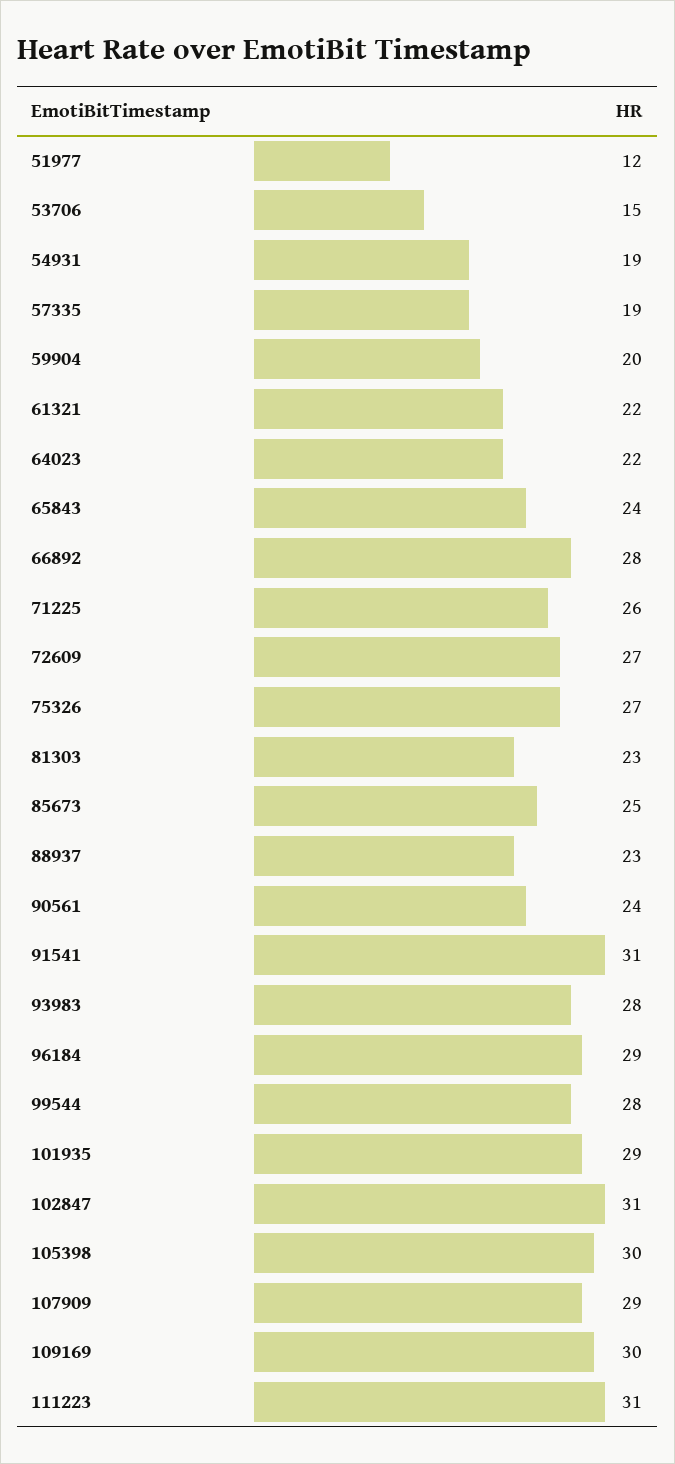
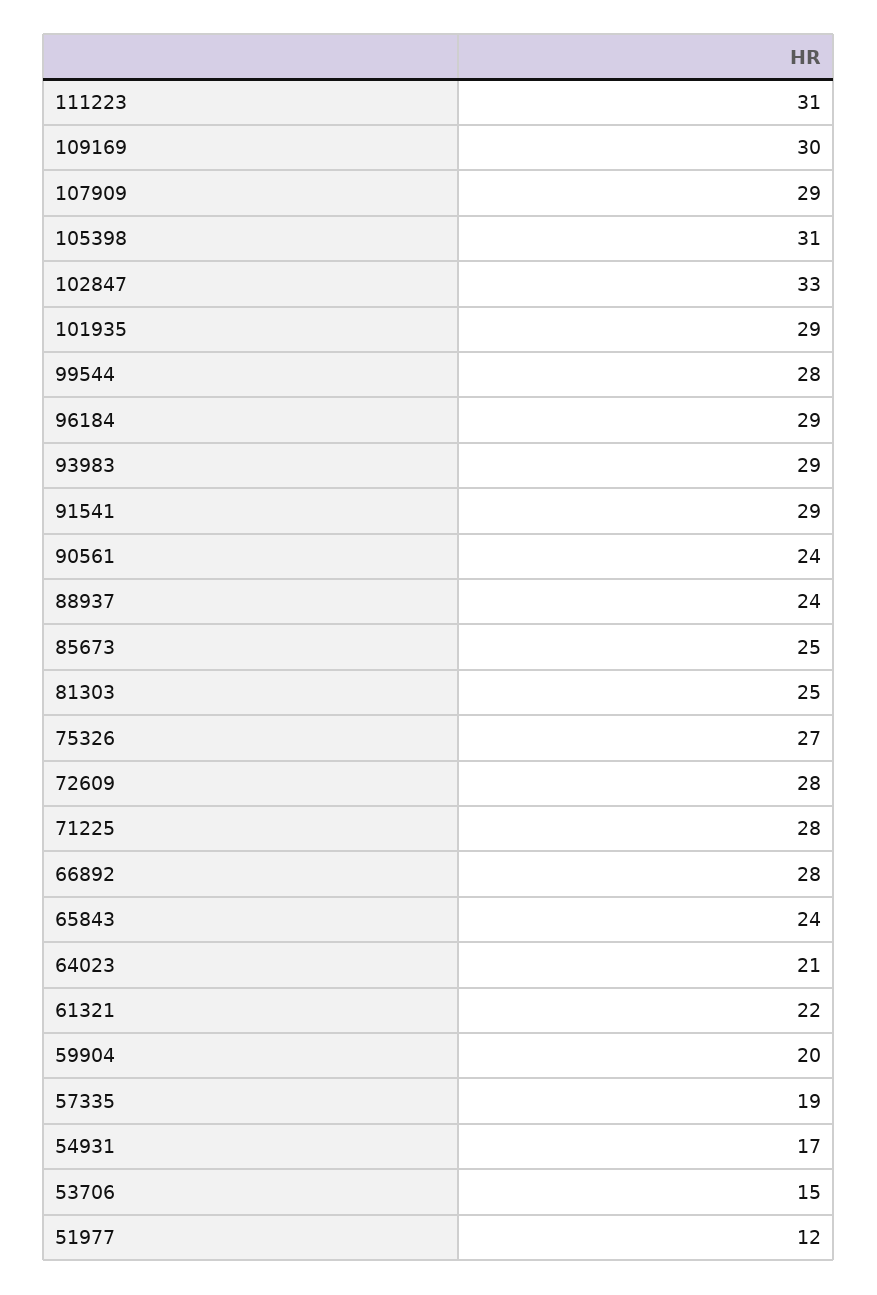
54931: 19 -> 17
64023: 22 -> 21
71225: 26 -> 28
72609: 27 -> 28
81303: 23 -> 25
88937: 23 -> 24
91541: 31 -> 29
93983: 28 -> 29
102847: 31 -> 33
105398: 30 -> 31

